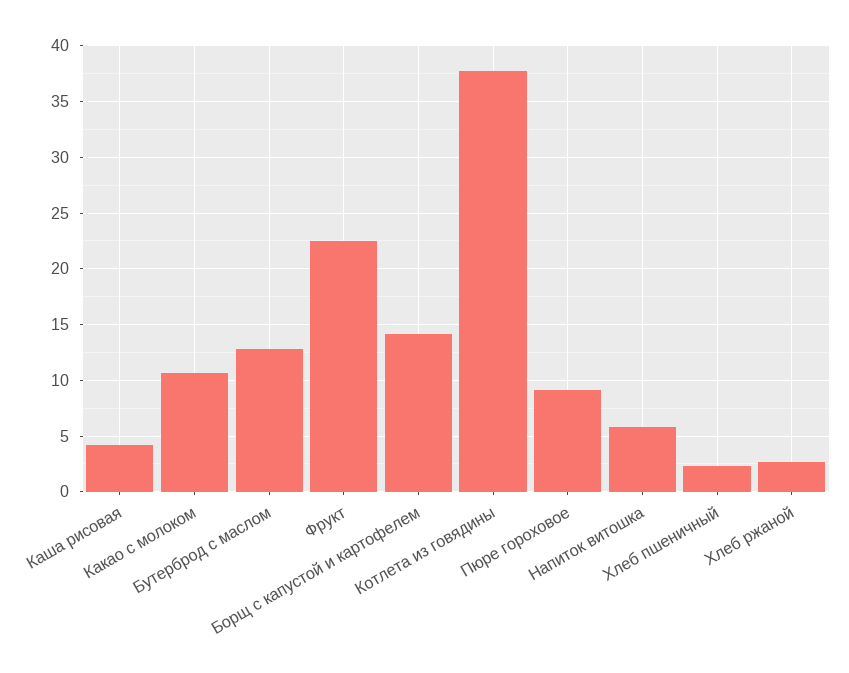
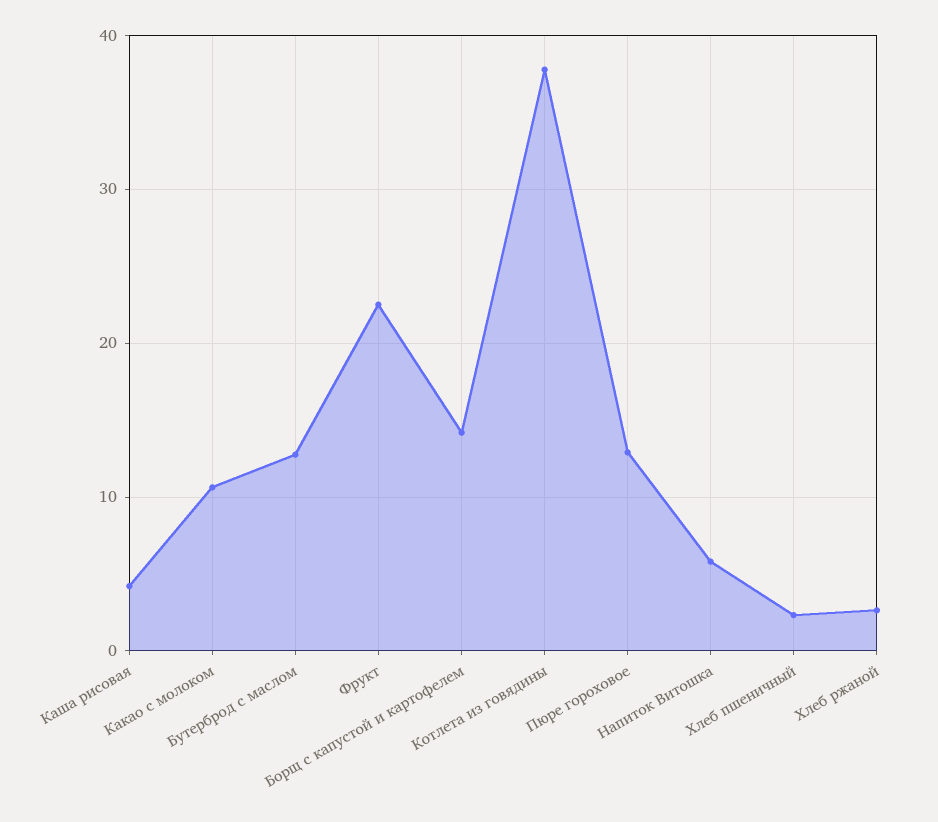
Пюре гороховое: 9 -> 13

